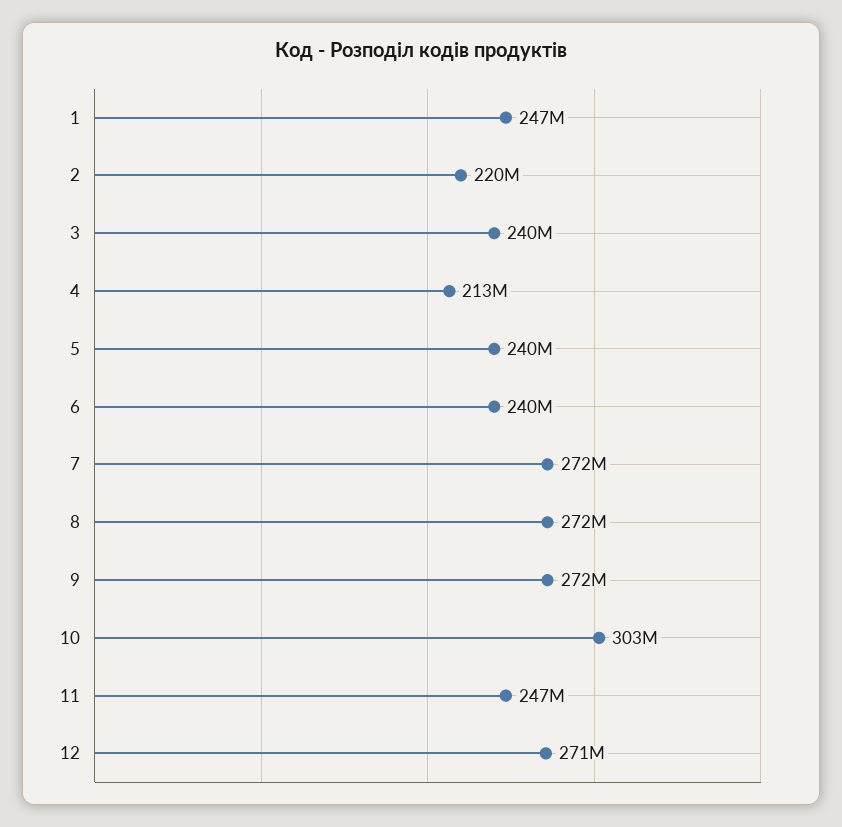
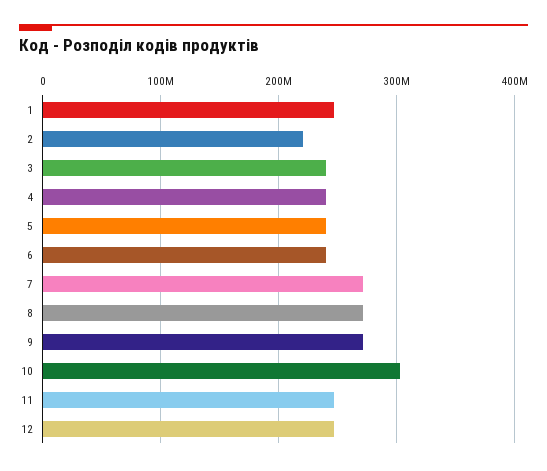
4: 213000000 -> 240000000
12: 271000000 -> 250000000

